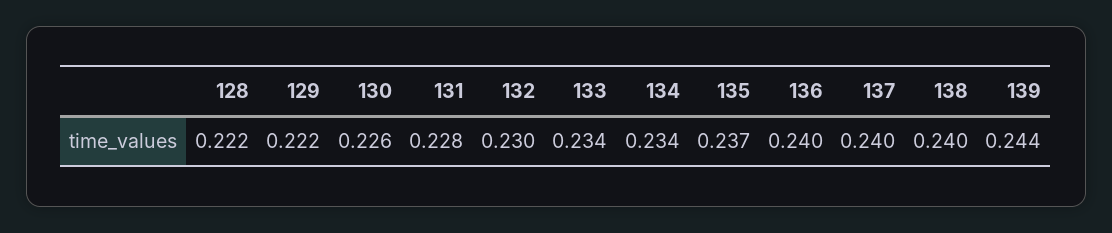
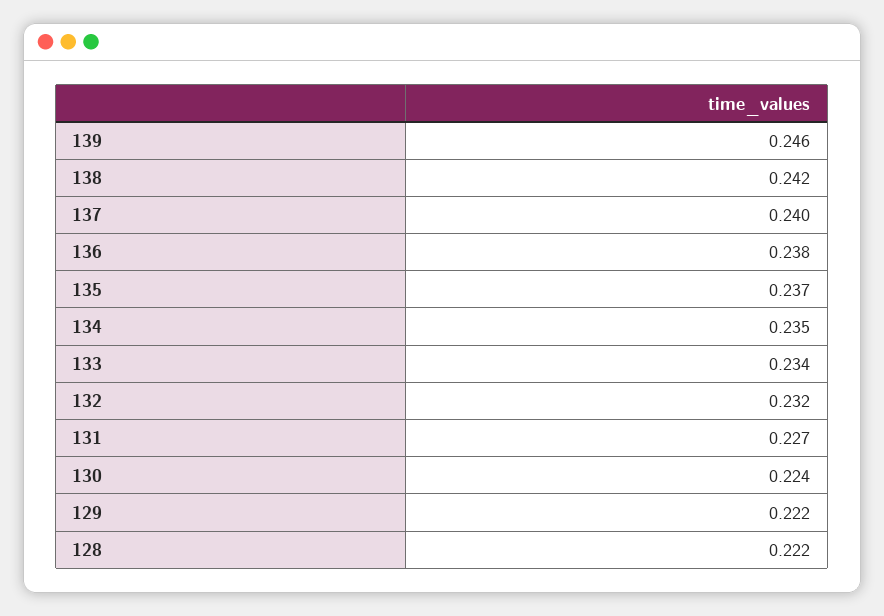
130: 0.226 -> 0.224
131: 0.228 -> 0.227
132: 0.23 -> 0.232
134: 0.234 -> 0.235
136: 0.24 -> 0.238
138: 0.24 -> 0.242
139: 0.244 -> 0.246

